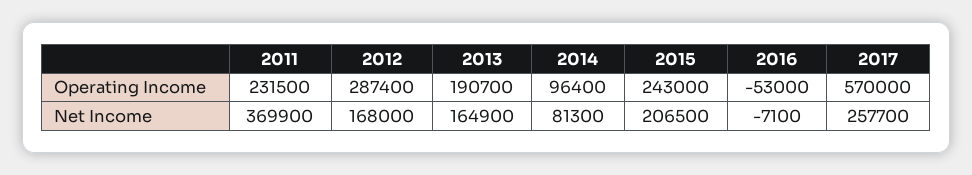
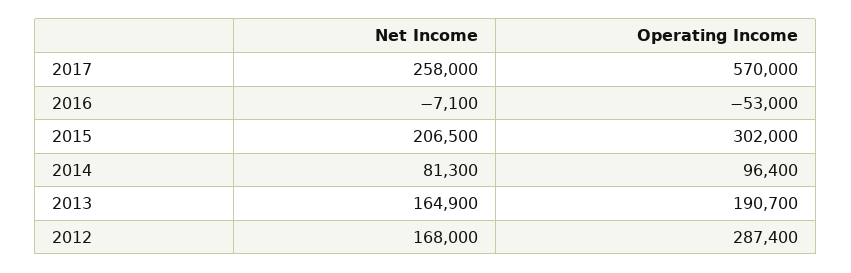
2011, Operating Income: 231500 -> none
2015, Operating Income: 243000 -> 302000
2011, Net Income: 369900 -> none
2017, Net Income: 257700 -> 258000

